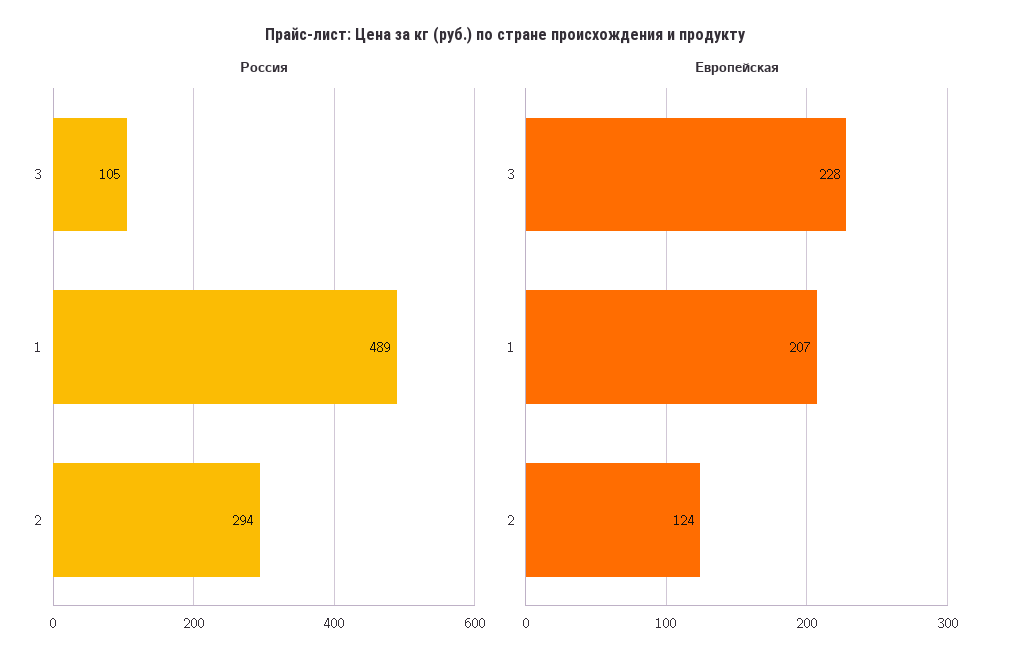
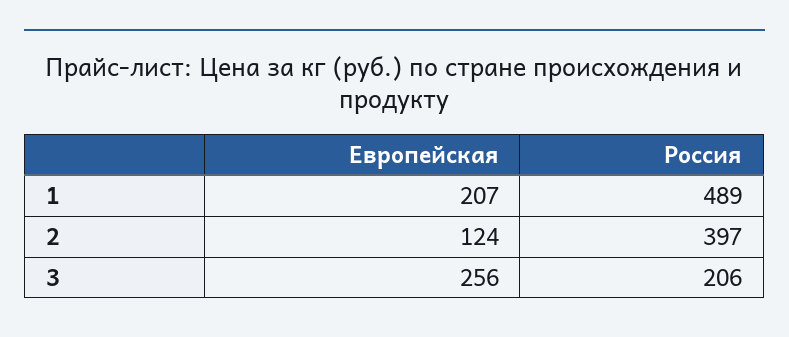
Россия, 3: 105 -> 206
Россия, 2: 294 -> 397
Европейская, 3: 228 -> 256

